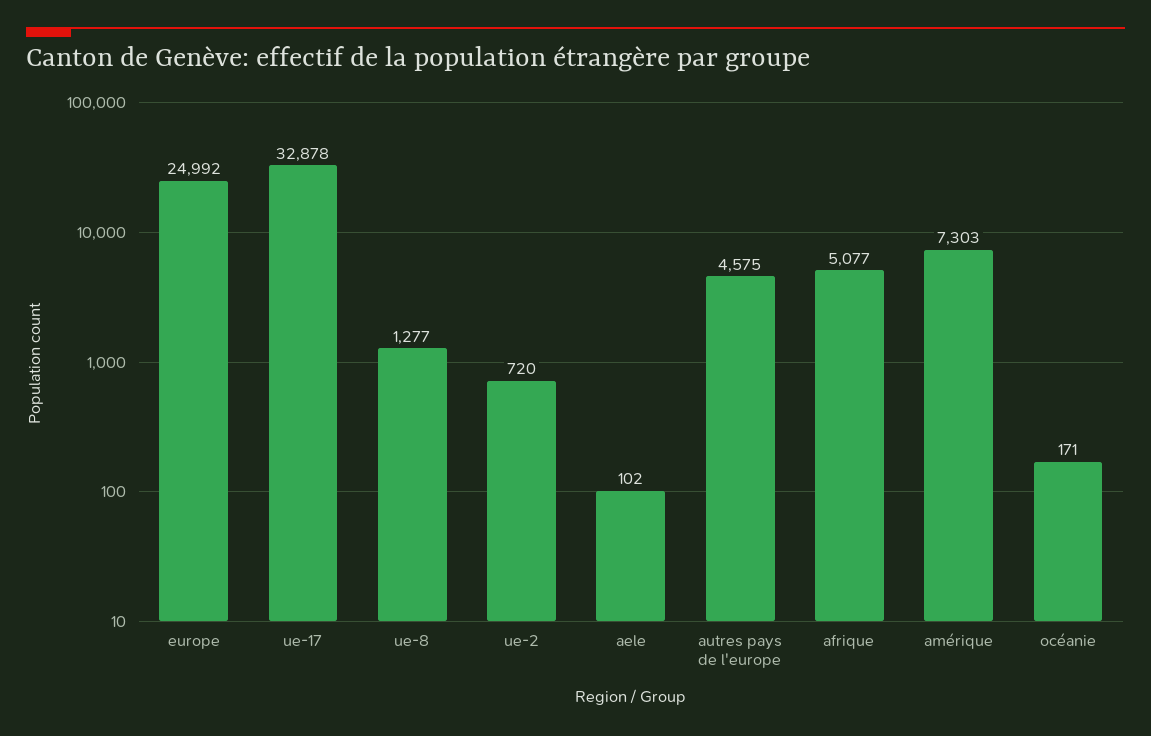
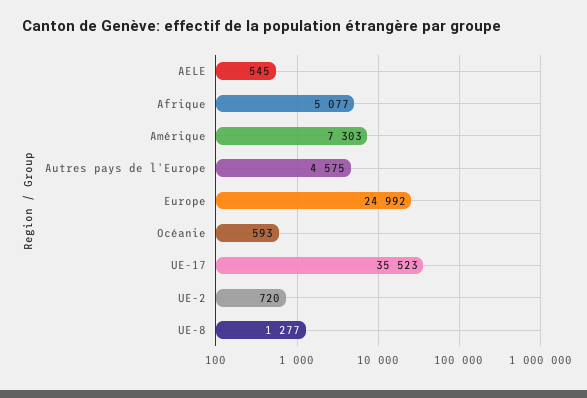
ue-17: 32878 -> 35523
aele: 102 -> 545
océanie: 171 -> 593

